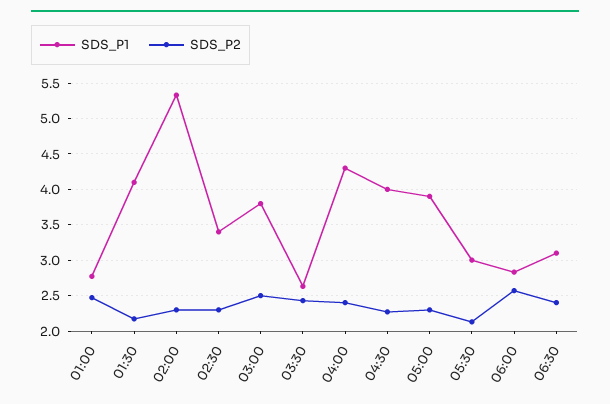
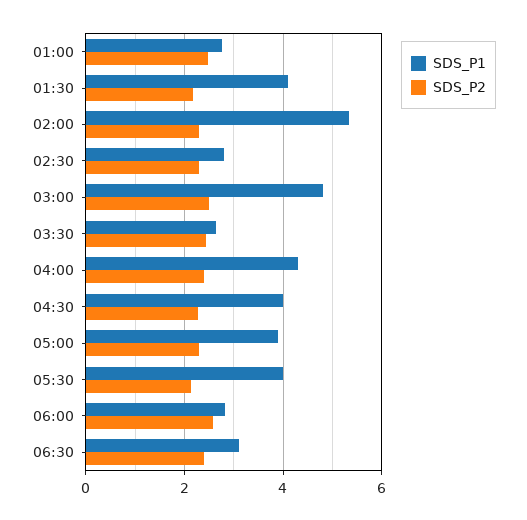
SDS_P1, 02:30: 3.4 -> 2.8
SDS_P1, 03:00: 3.8 -> 4.8
SDS_P1, 05:30: 3 -> 4

